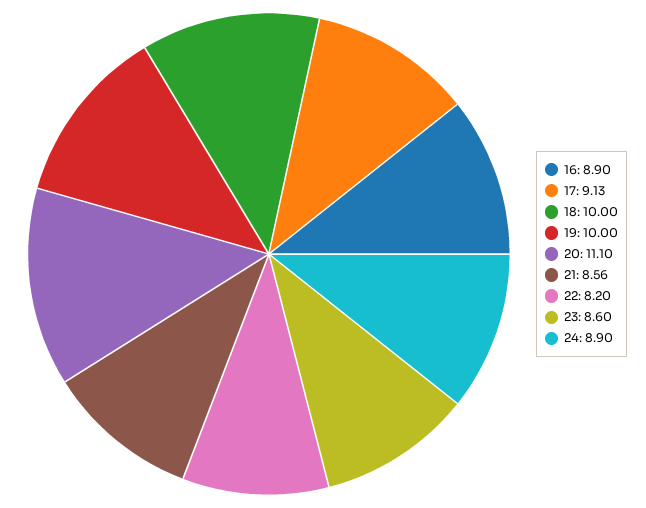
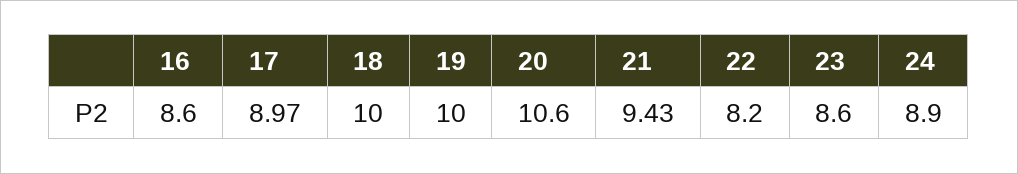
16: 8.9 -> 8.6
17: 9.13 -> 8.97
20: 11.1 -> 10.6
21: 8.56 -> 9.43

